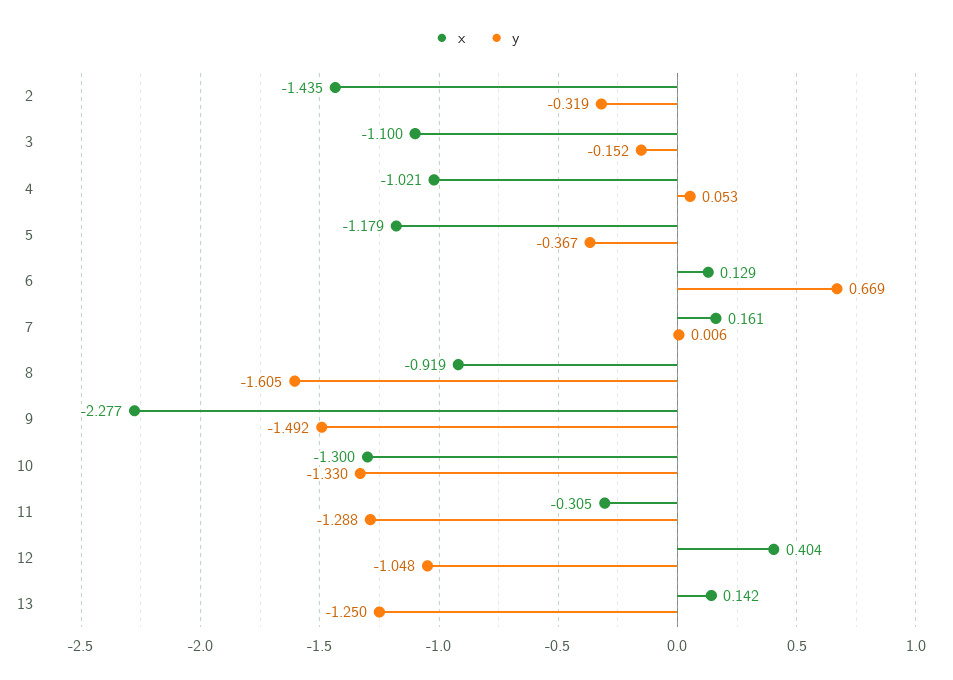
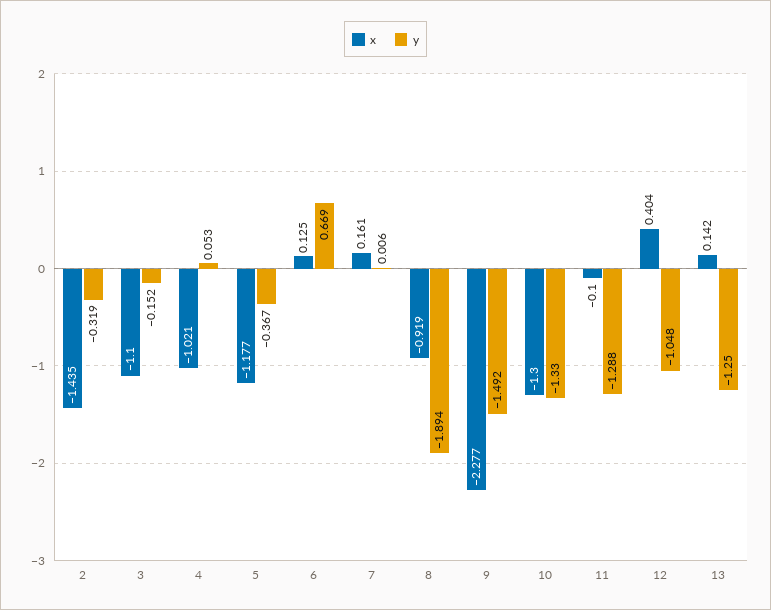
x, 5: -1.179 -> -1.177
x, 6: 0.129 -> 0.125
y, 8: -1.605 -> -1.894
x, 11: -0.305 -> -0.1

